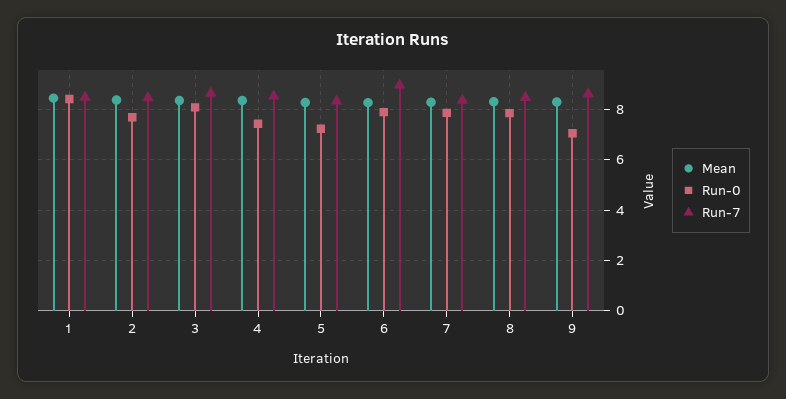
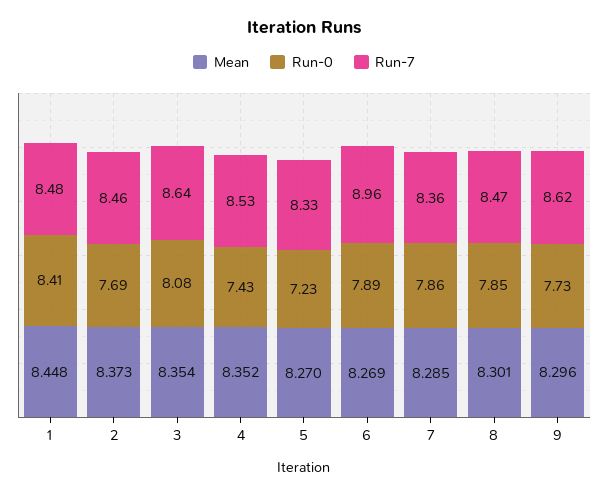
Run-0, 9: 7 -> 7.73

